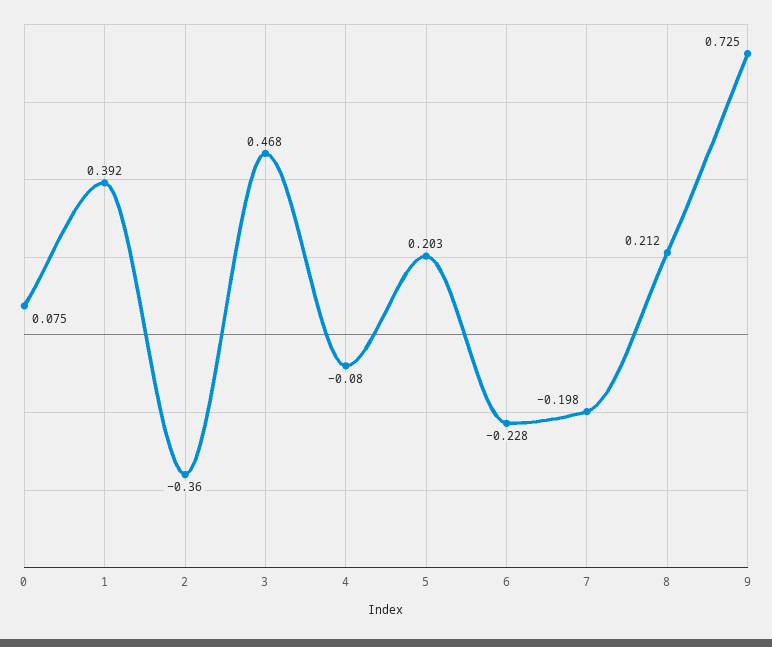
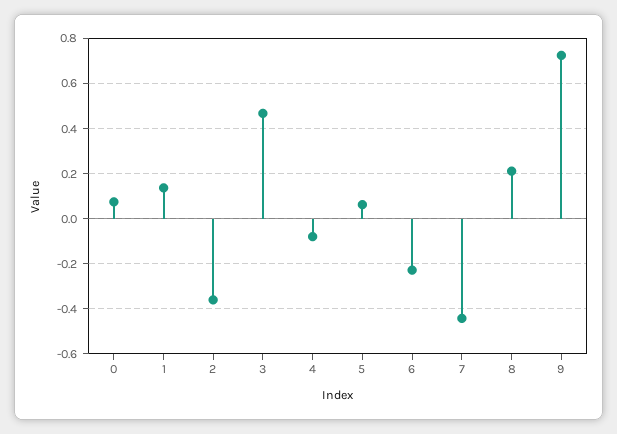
1: 0.392 -> 0.15
5: 0.203 -> 0.05
7: -0.198 -> -0.45

